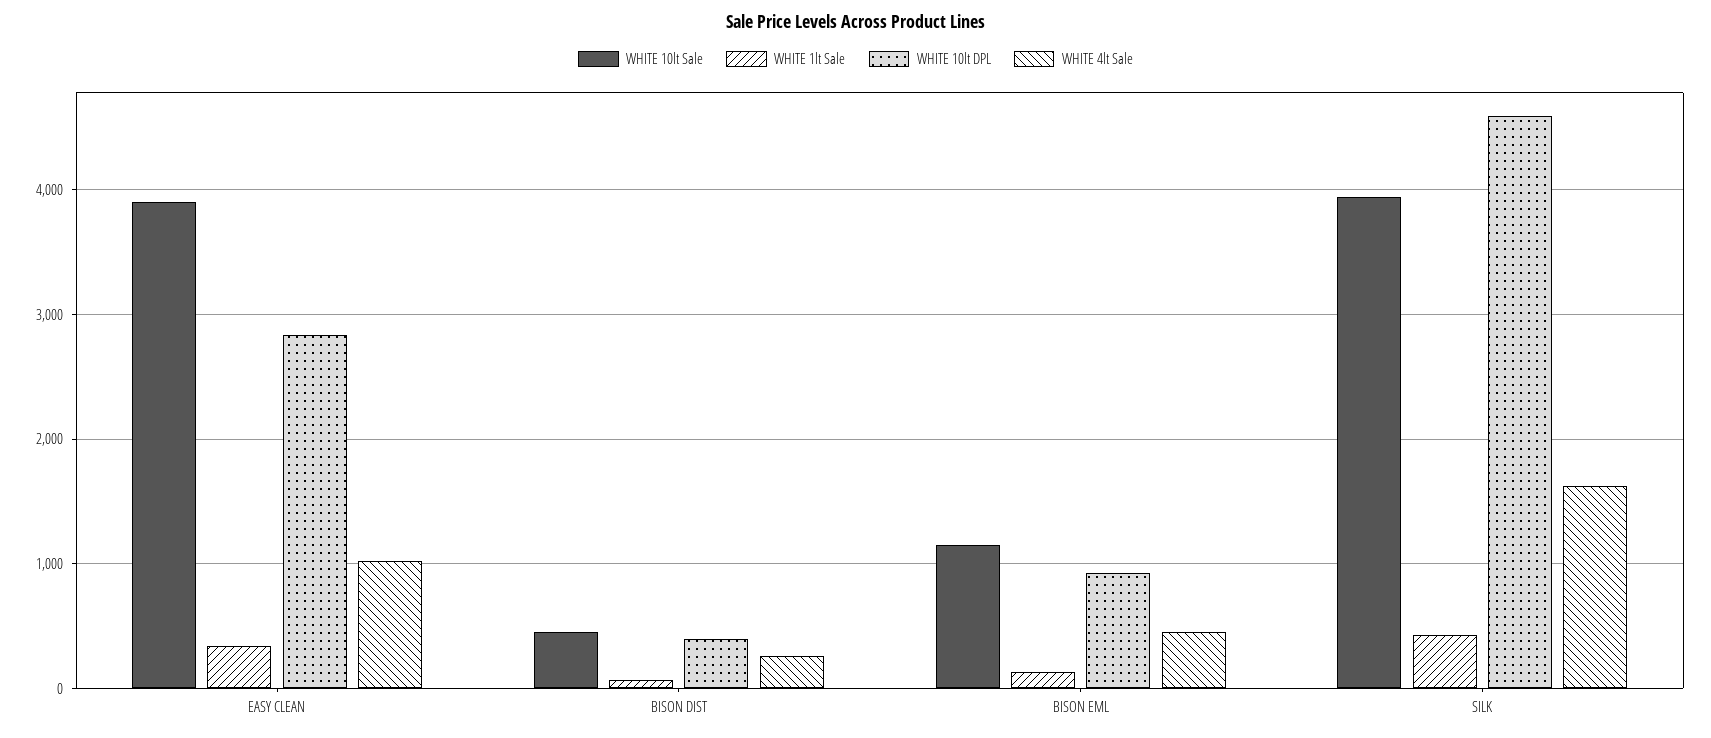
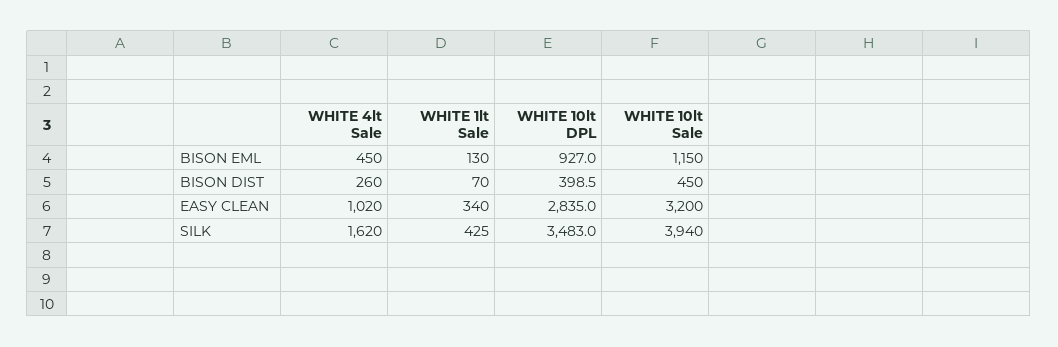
WHITE 10lt Sale, EASY CLEAN: 3900 -> 3200
WHITE 10lt DPL, SILK: 4600 -> 3483

